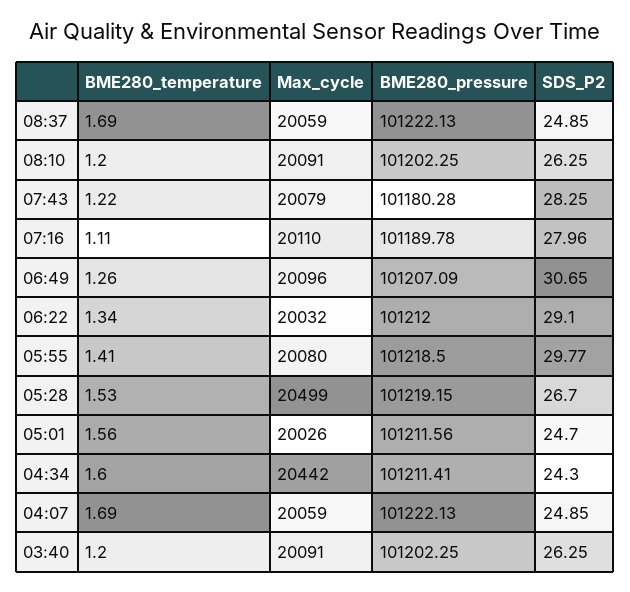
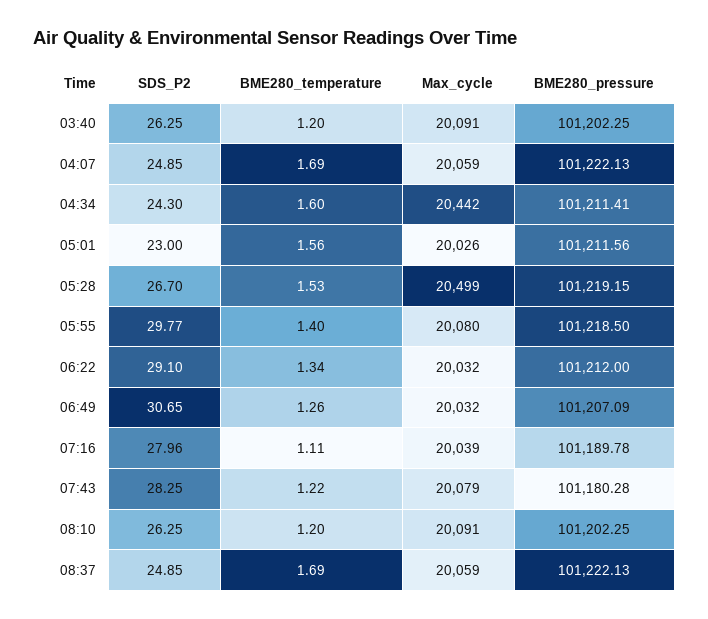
Max_cycle, 07:16: 20110 -> 20039
Max_cycle, 06:49: 20096 -> 20032
BME280_temperature, 05:55: 1.41 -> 1.4
SDS_P2, 05:01: 24.7 -> 23

